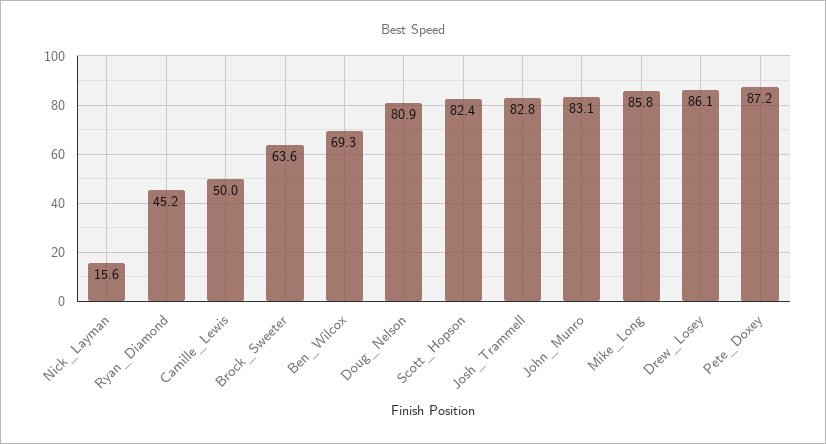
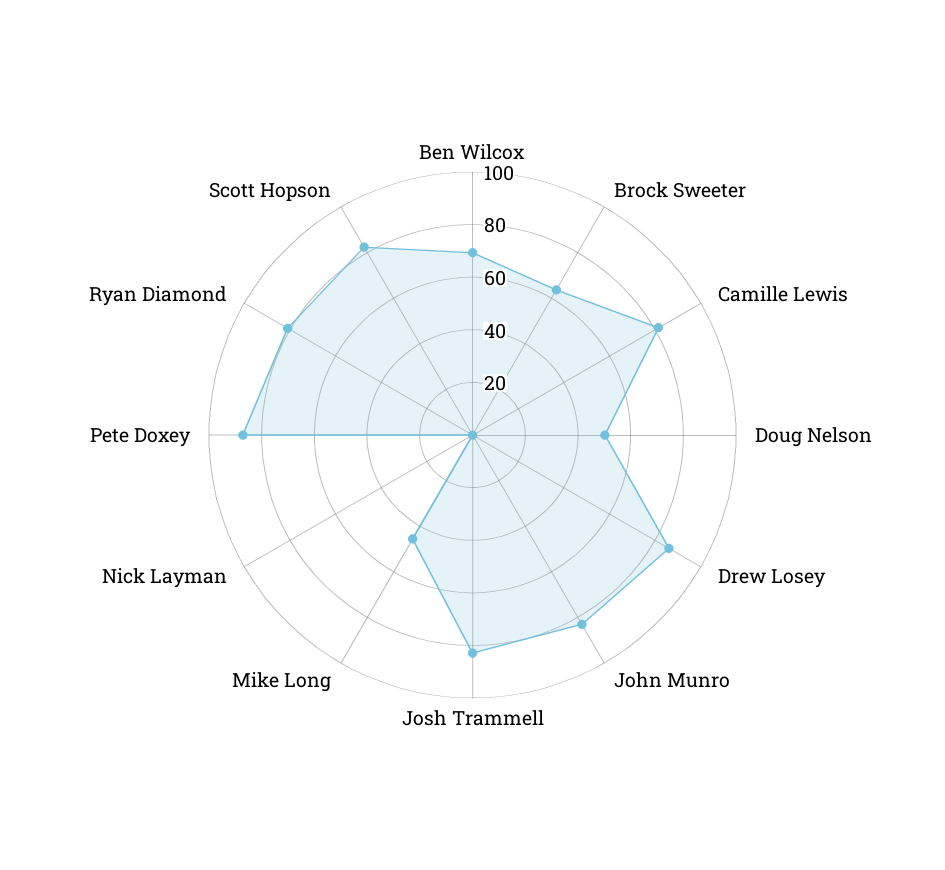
Nick_Layman: 15.6 -> 0
Ryan_Diamond: 45.2 -> 80
Camille_Lewis: 50 -> 80
Doug_Nelson: 80.9 -> 50
Mike_Long: 85.8 -> 45

